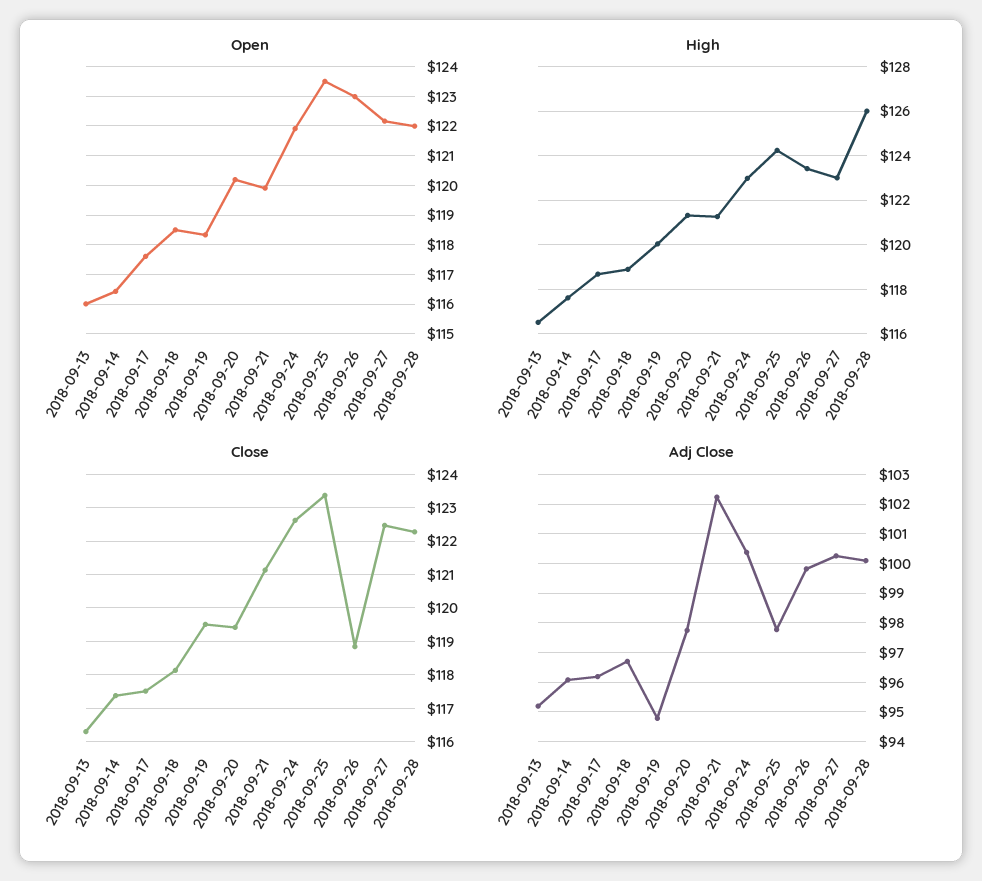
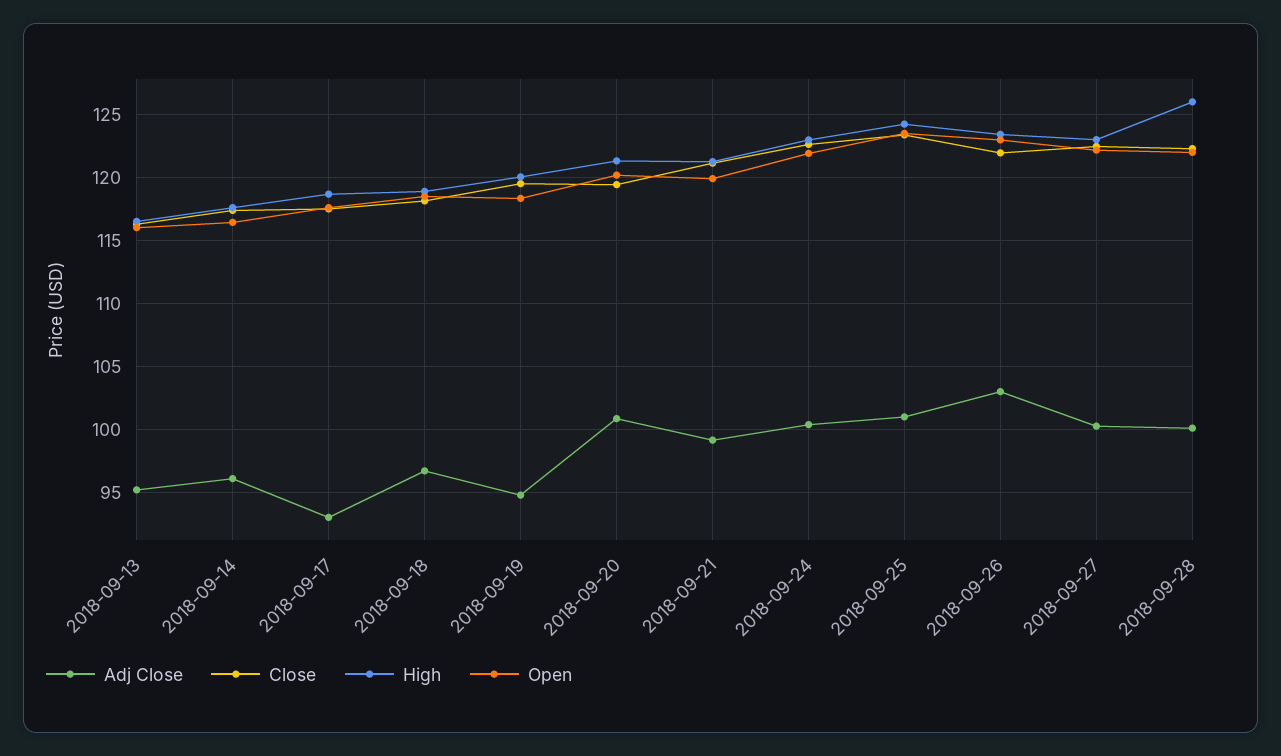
Close, 2018-09-26: 118.8 -> 122
Adj Close, 2018-09-17: 96.25 -> 93
Adj Close, 2018-09-20: 97.75 -> 101
Adj Close, 2018-09-21: 102.25 -> 99
Adj Close, 2018-09-25: 97.75 -> 101
Adj Close, 2018-09-26: 99.75 -> 103

